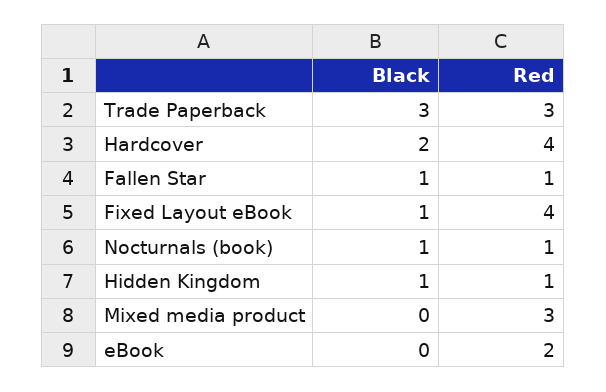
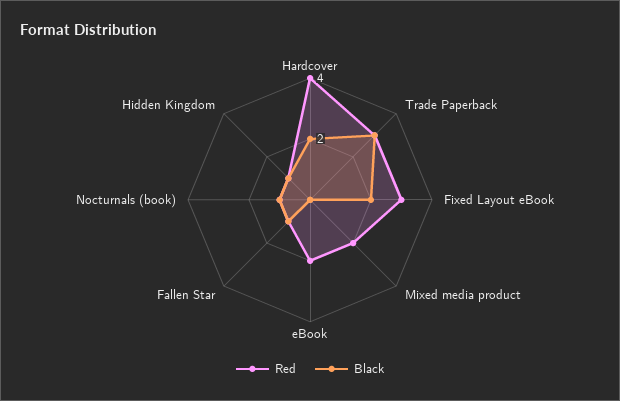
Black, Fixed Layout eBook: 1 -> 2
Red, Fixed Layout eBook: 4 -> 3
Red, Mixed media product: 3 -> 2

